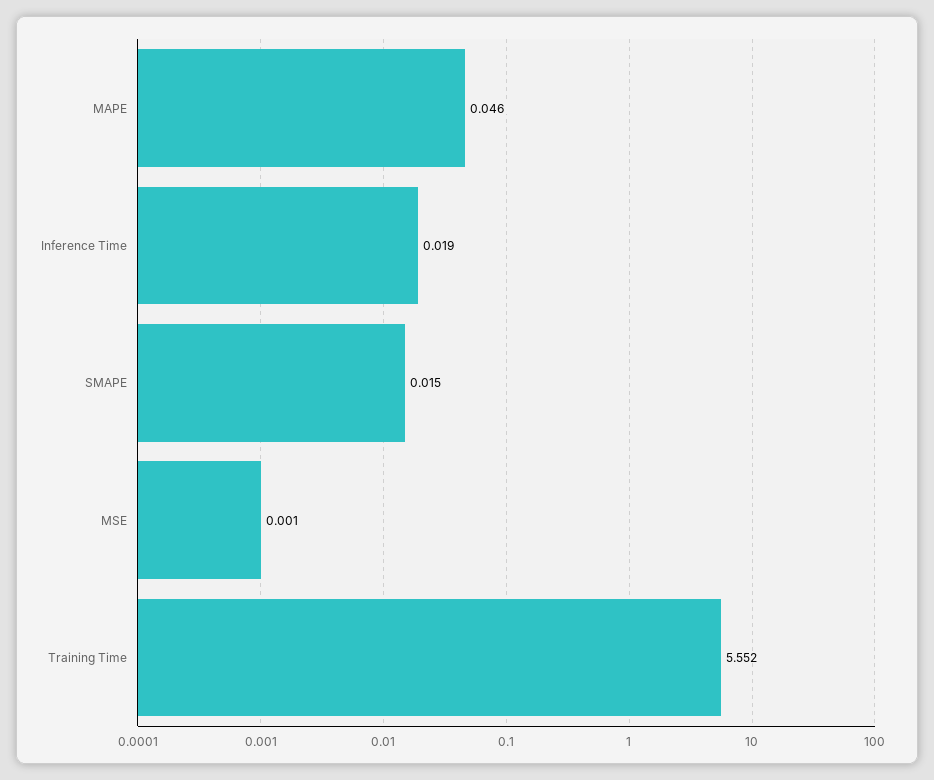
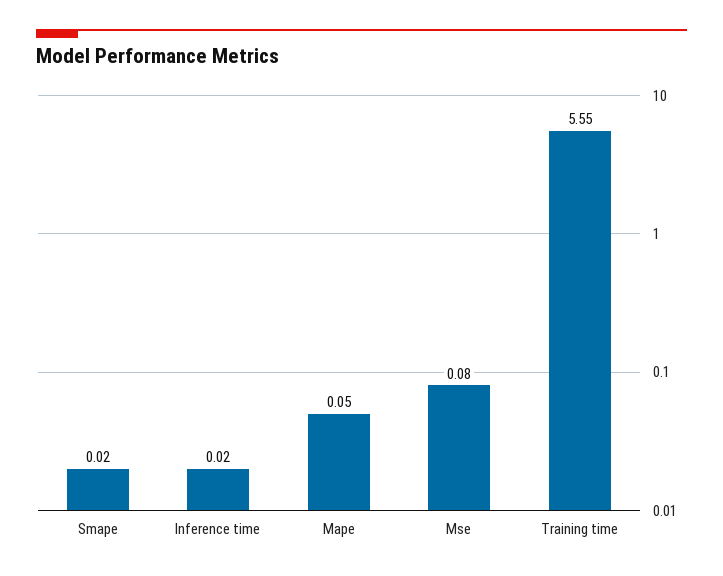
MSE: 0.001 -> 0.08

